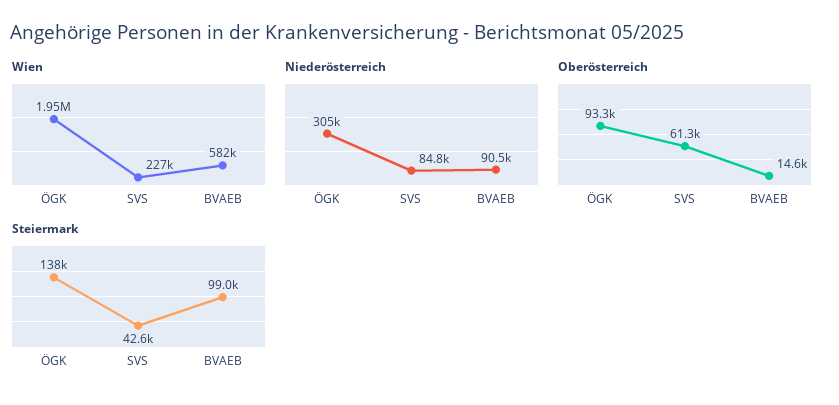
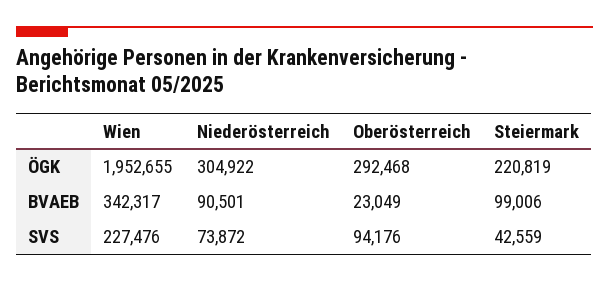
Wien, BVAEB: 582000 -> 342317
Niederösterreich, SVS: 84800 -> 73872
Oberösterreich, ÖGK: 93300 -> 292468
Oberösterreich, SVS: 61300 -> 94176
Oberösterreich, BVAEB: 14600 -> 23049
Steiermark, ÖGK: 138000 -> 220819

